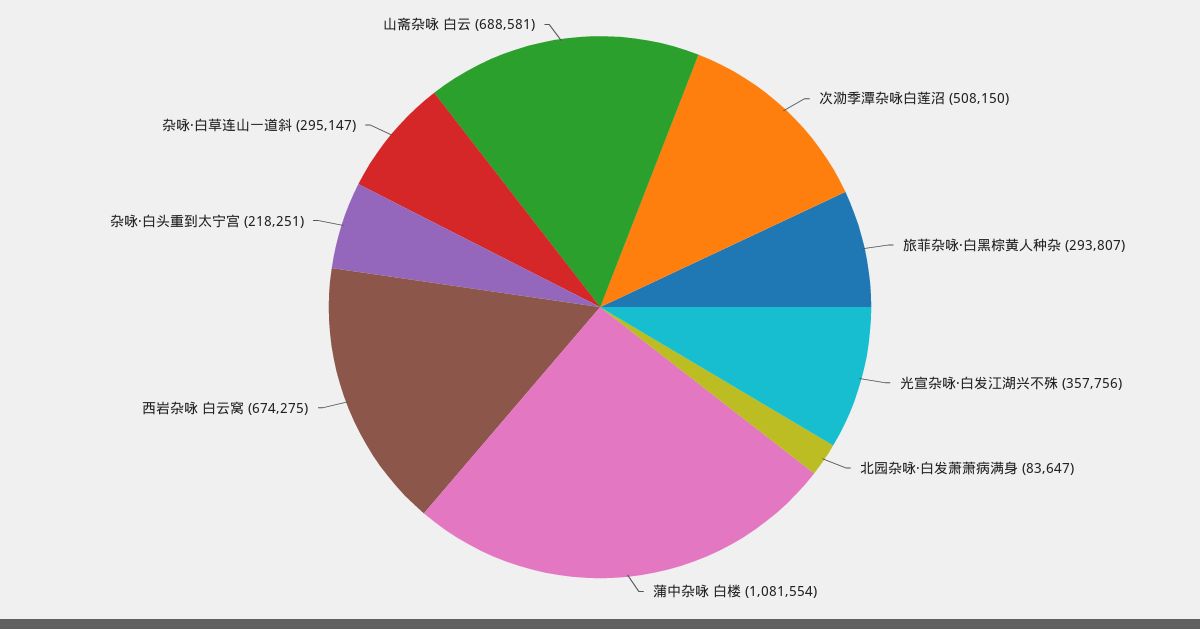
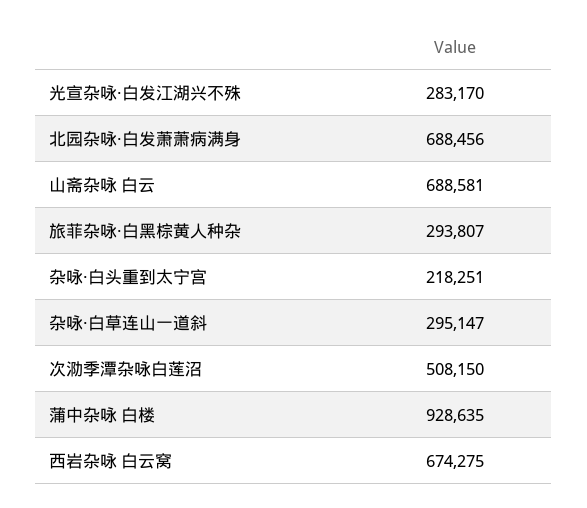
光宣杂咏·白发江湖兴不殊: 357756 -> 283170
北园杂咏·白发萧萧病满身: 83647 -> 688456
蒲中杂咏 白楼: 1081554 -> 928635

